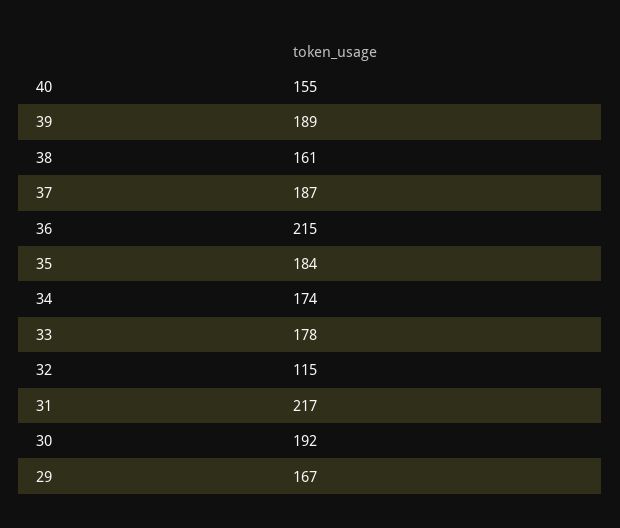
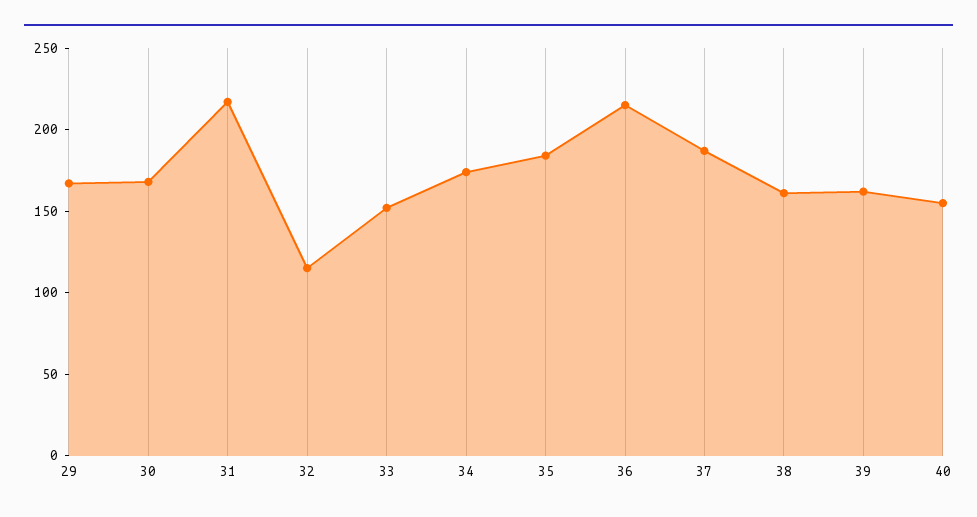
39: 189 -> 160
33: 178 -> 150
30: 192 -> 170

